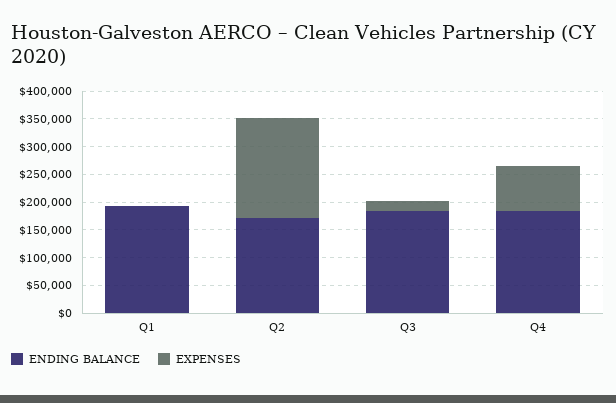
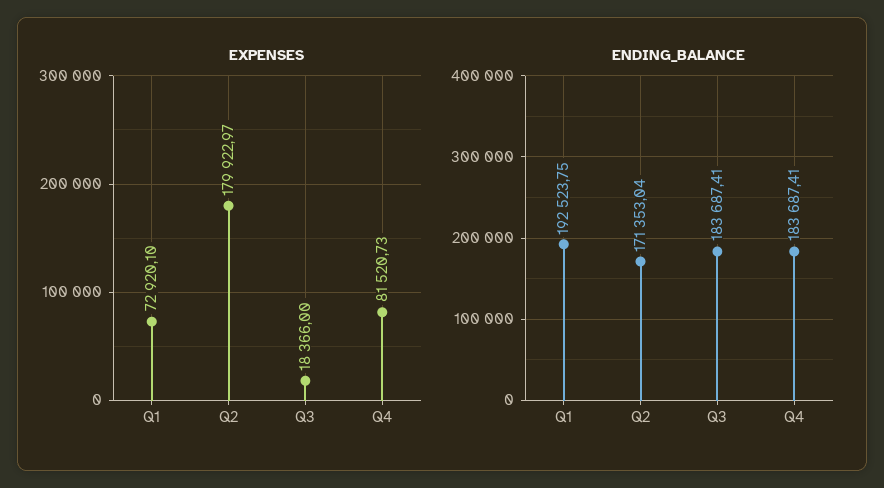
EXPENSES, Q1: 0 -> 72920.1

